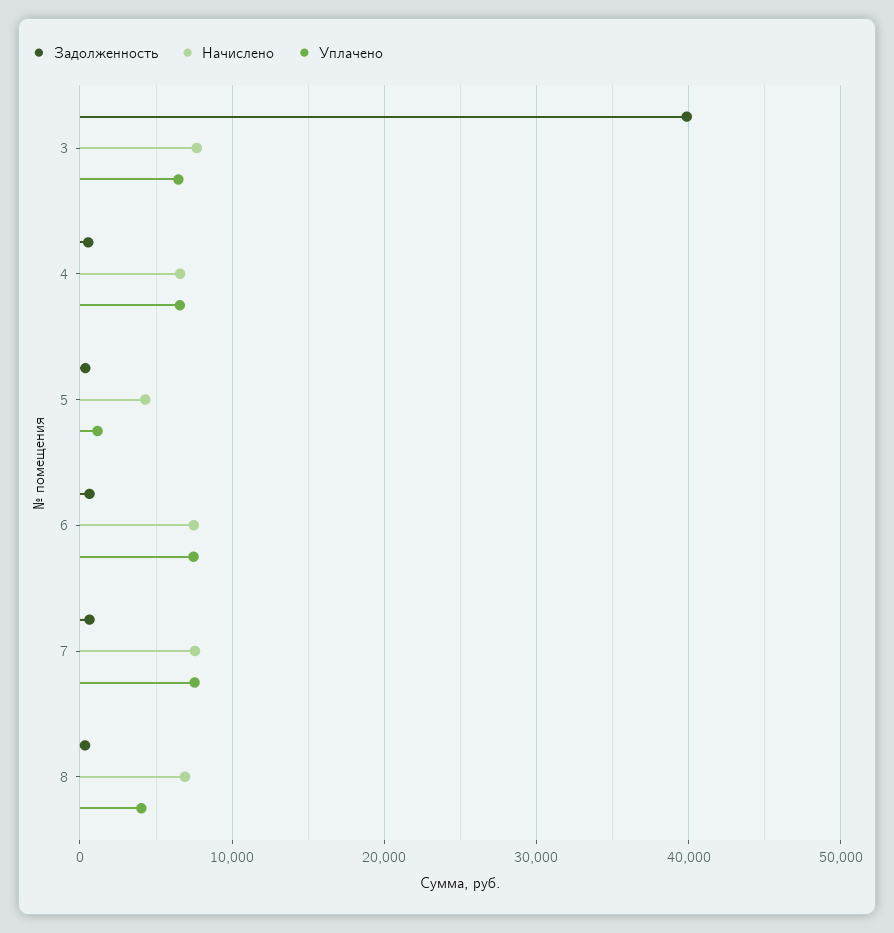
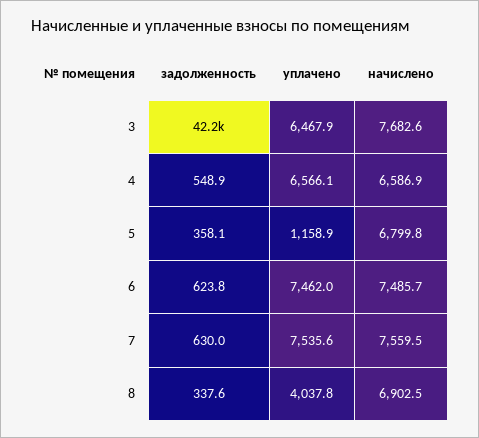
Задолженность, 3: 40000 -> 42200
Начислено, 5: 4000 -> 6799.8

